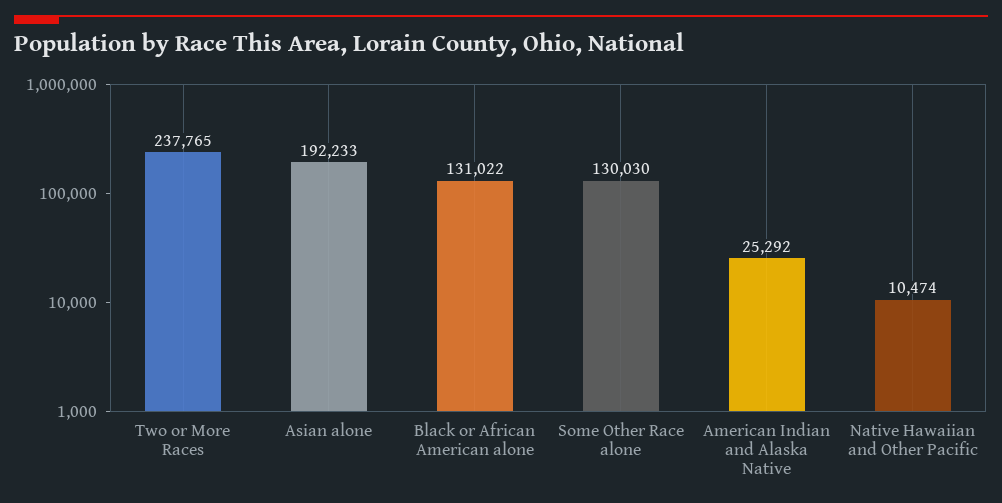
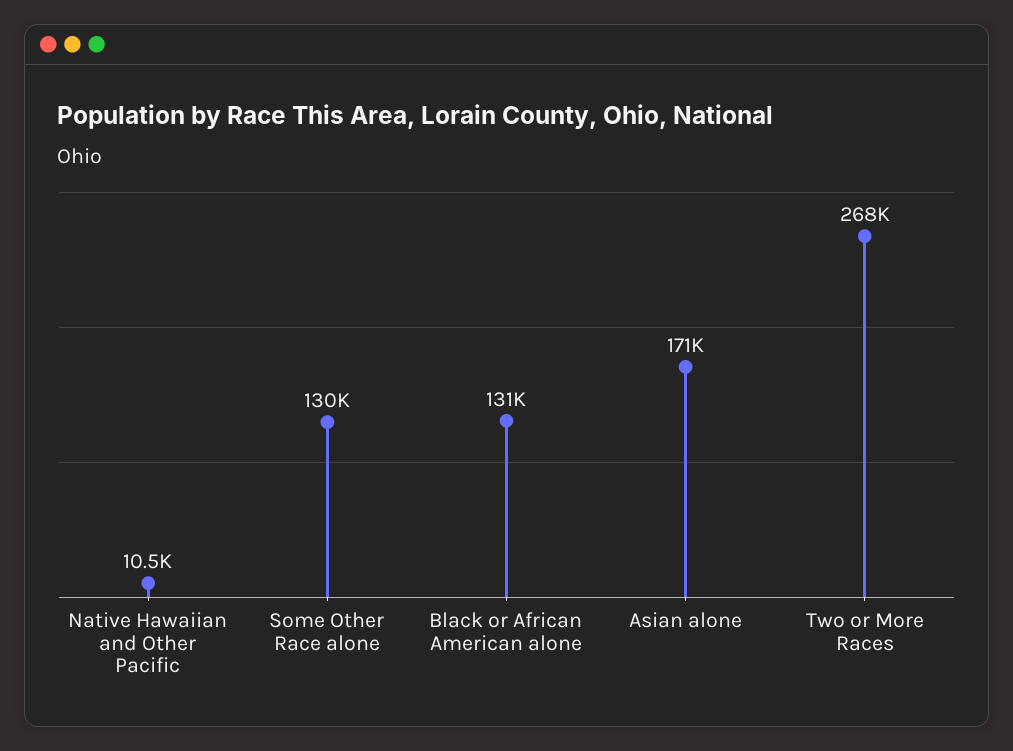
Two or More Races: 237765 -> 268000
Asian alone: 192233 -> 171000
American Indian and Alaska Native: 25292 -> none

